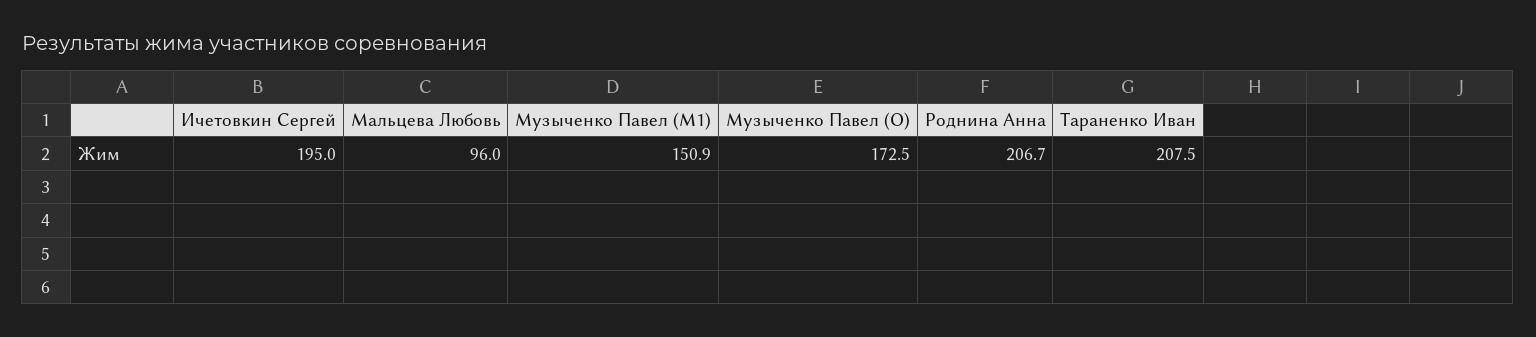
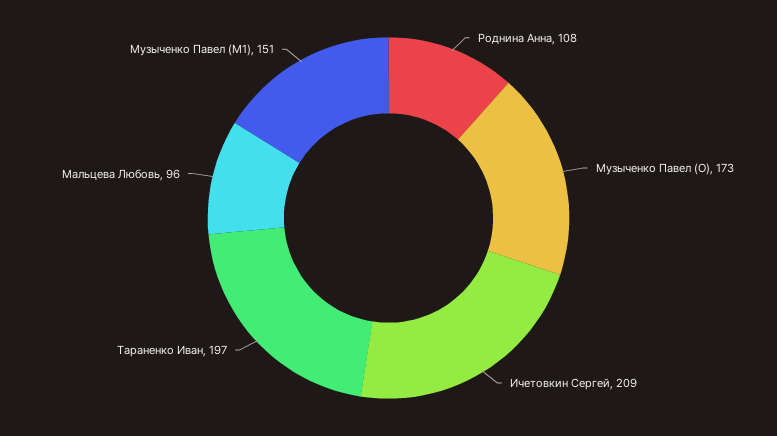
Ичетовкин Сергей: 195 -> 209
Роднина Анна: 206.7 -> 108
Тараненко Иван: 207.5 -> 197

